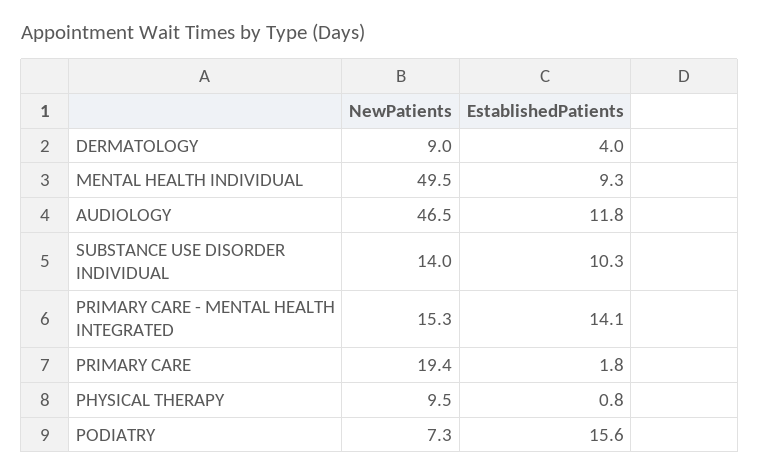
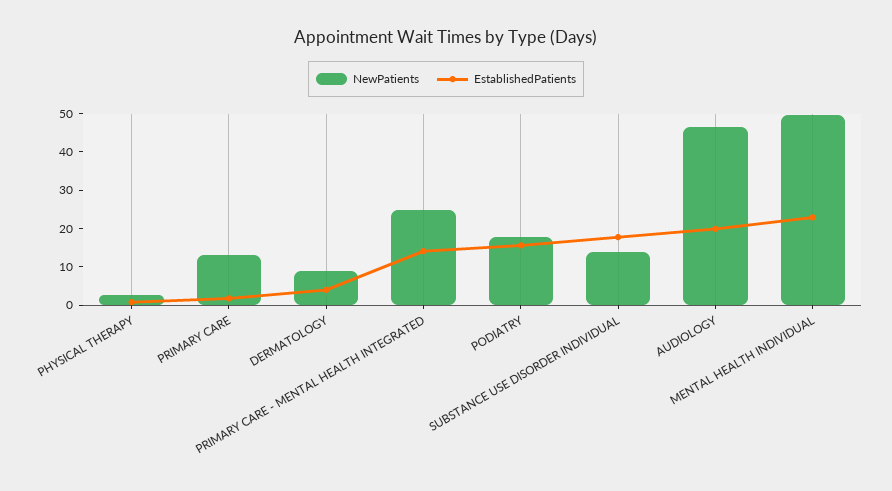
EstablishedPatients, MENTAL HEALTH INDIVIDUAL: 9.3 -> 22.5
EstablishedPatients, AUDIOLOGY: 11.8 -> 20
EstablishedPatients, SUBSTANCE USE DISORDER INDIVIDUAL: 10.3 -> 17.5
NewPatients, PRIMARY CARE - MENTAL HEALTH INTEGRATED: 15.3 -> 25
NewPatients, PRIMARY CARE: 19.4 -> 12.5
NewPatients, PHYSICAL THERAPY: 9.5 -> 2.5
NewPatients, PODIATRY: 7.3 -> 17.5

